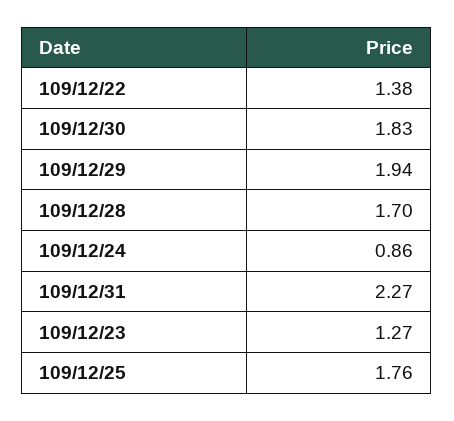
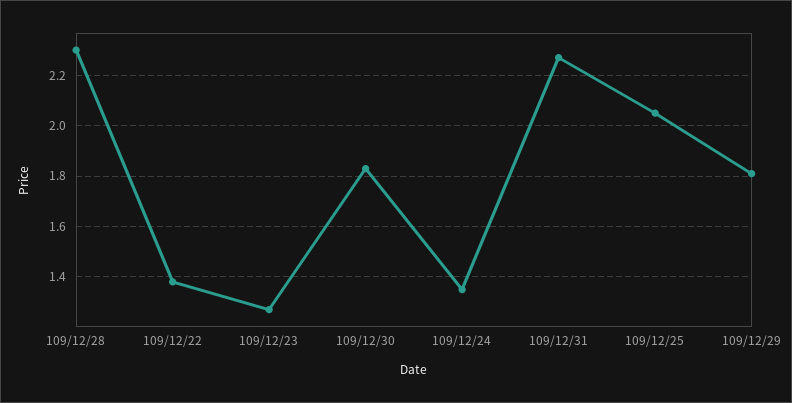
109/12/29: 1.94 -> 1.8
109/12/28: 1.7 -> 2.3
109/12/24: 0.86 -> 1.35
109/12/25: 1.76 -> 2.05

